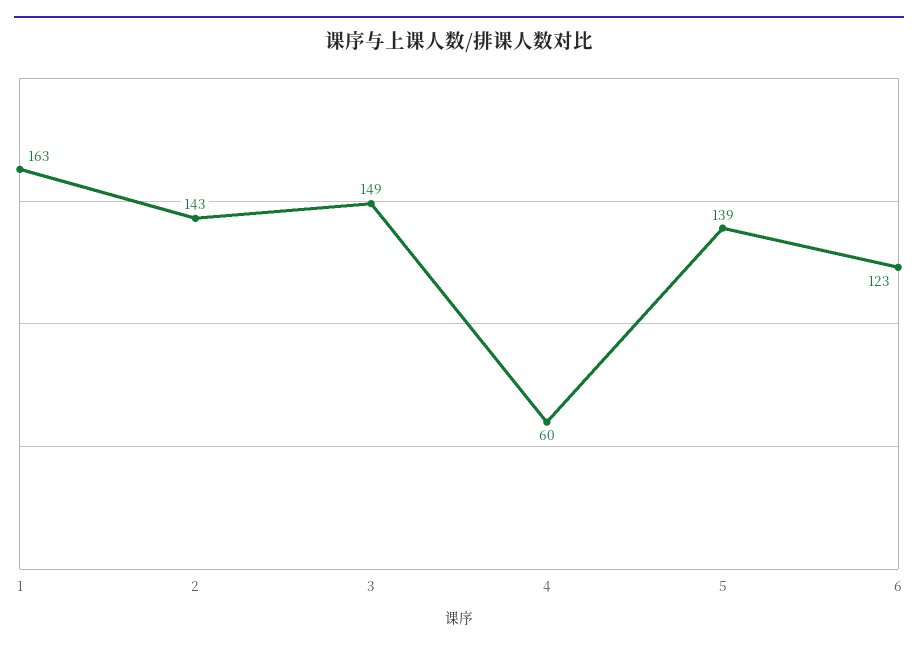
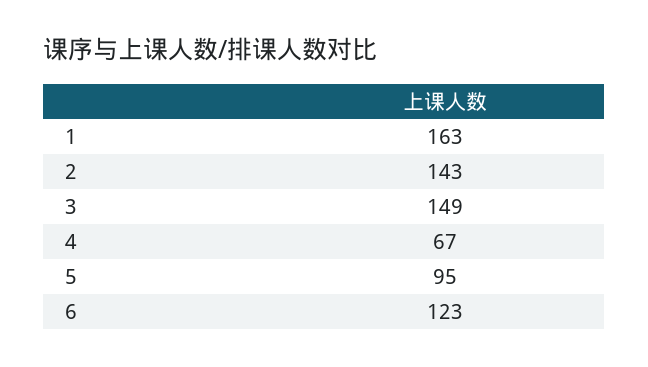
4: 60 -> 67
5: 139 -> 95

